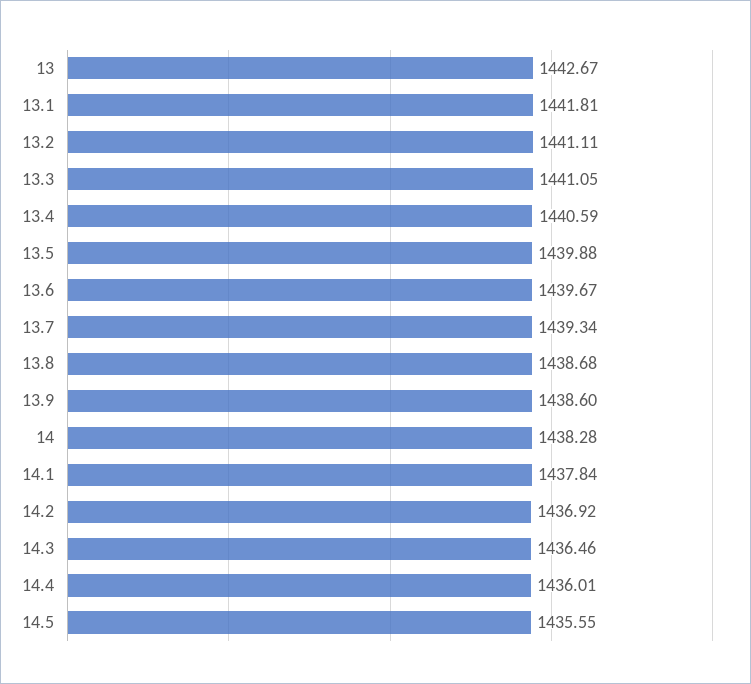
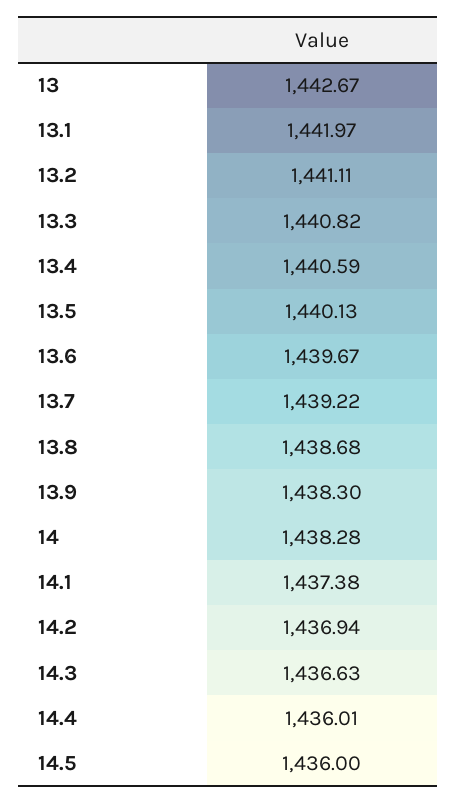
13.1: 1441.81 -> 1441.97
13.3: 1441.05 -> 1440.82
13.5: 1439.88 -> 1440.13
13.7: 1439.34 -> 1439.22
13.9: 1438.6 -> 1438.3
14.1: 1437.84 -> 1437.38
14.2: 1436.92 -> 1436.94
14.3: 1436.46 -> 1436.63
14.5: 1435.55 -> 1436

